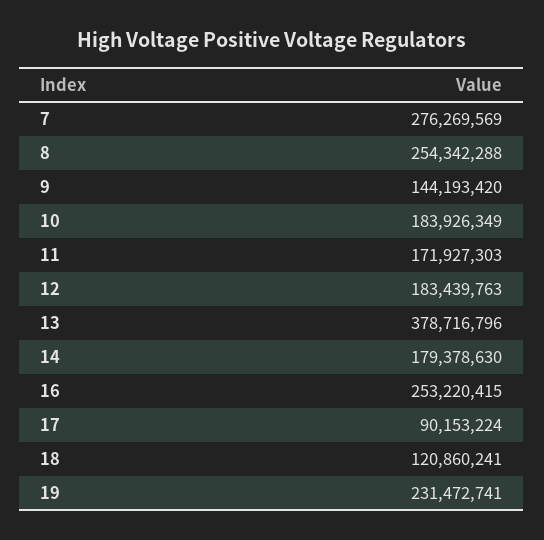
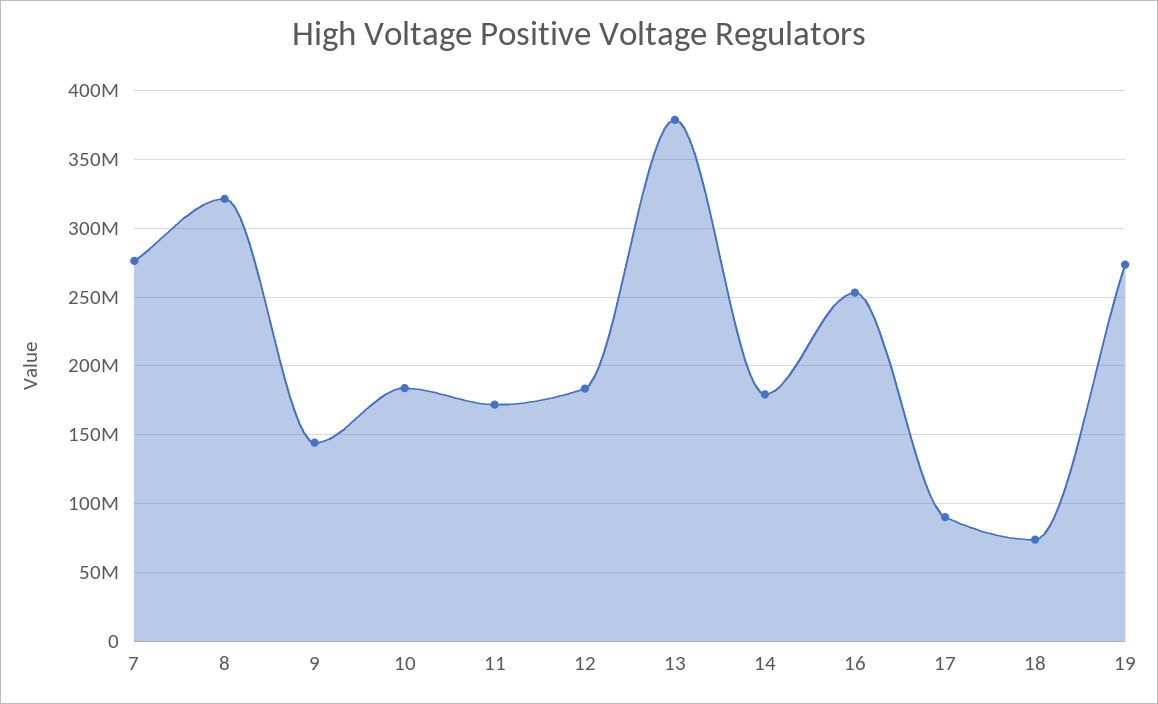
8: 254342288 -> 320000000
18: 120860241 -> 75000000
19: 231472741 -> 275000000

